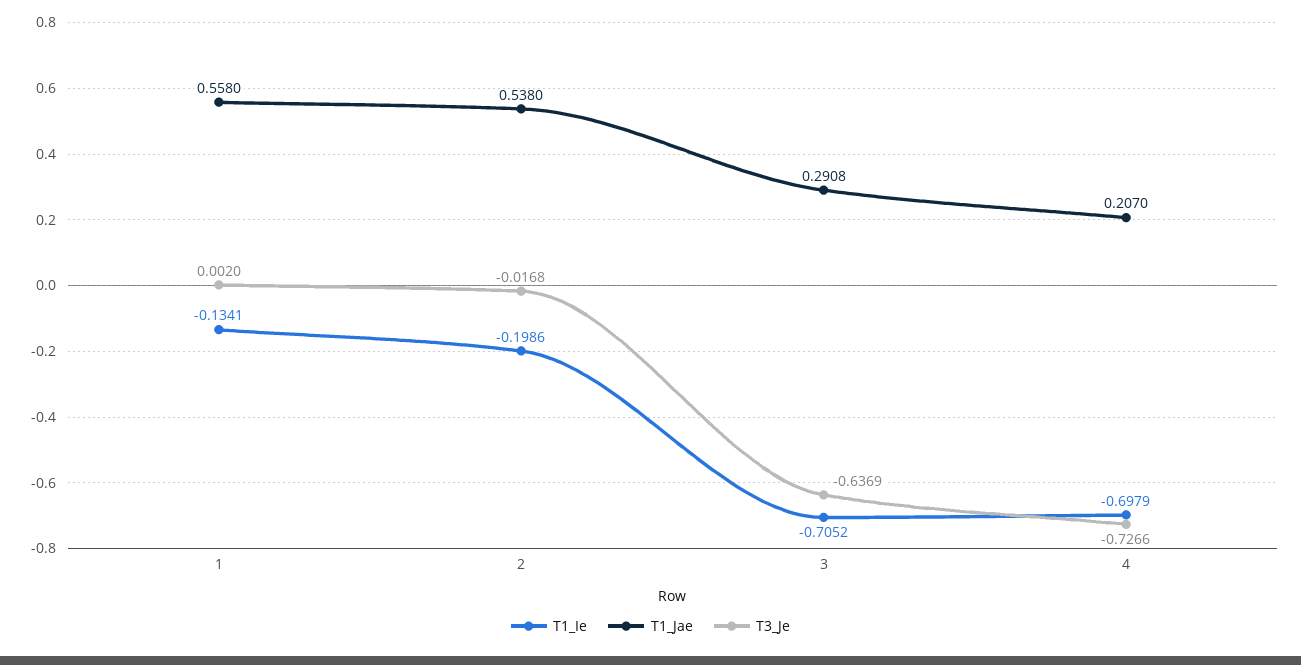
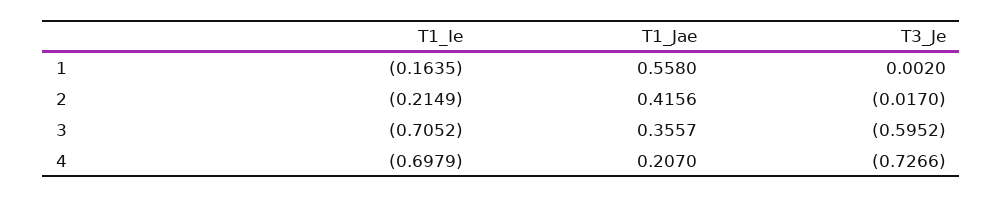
T1_Ie, 1: -0.1341 -> -0.1635
T1_Ie, 2: -0.1986 -> -0.2149
T1_Jae, 2: 0.538 -> 0.4156
T3_Je, 2: -0.0168 -> -0.017
T1_Jae, 3: 0.2908 -> 0.3557
T3_Je, 3: -0.6369 -> -0.5952

